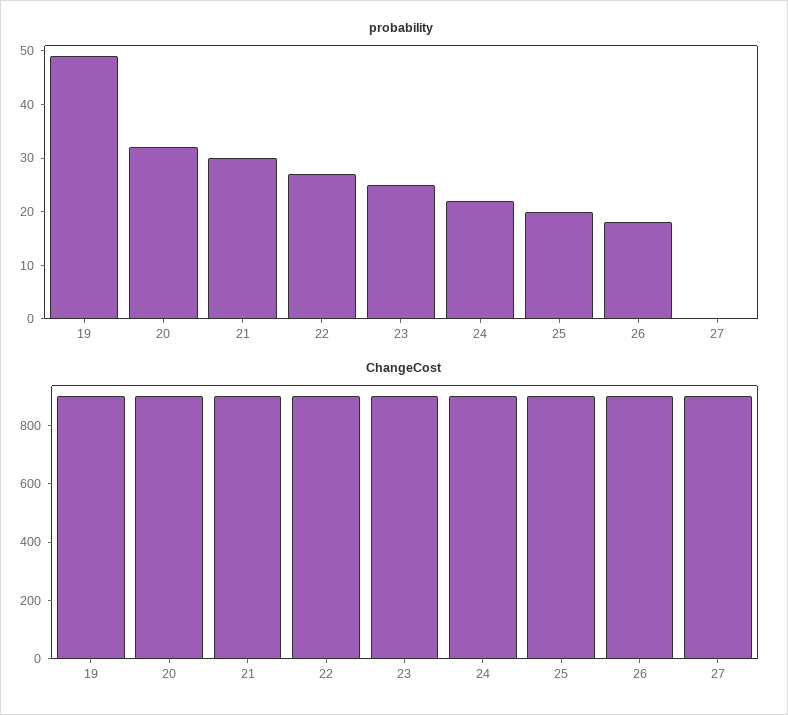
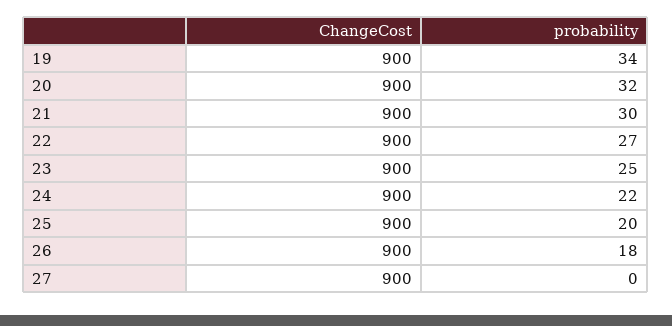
probability, 19: 50 -> 34

